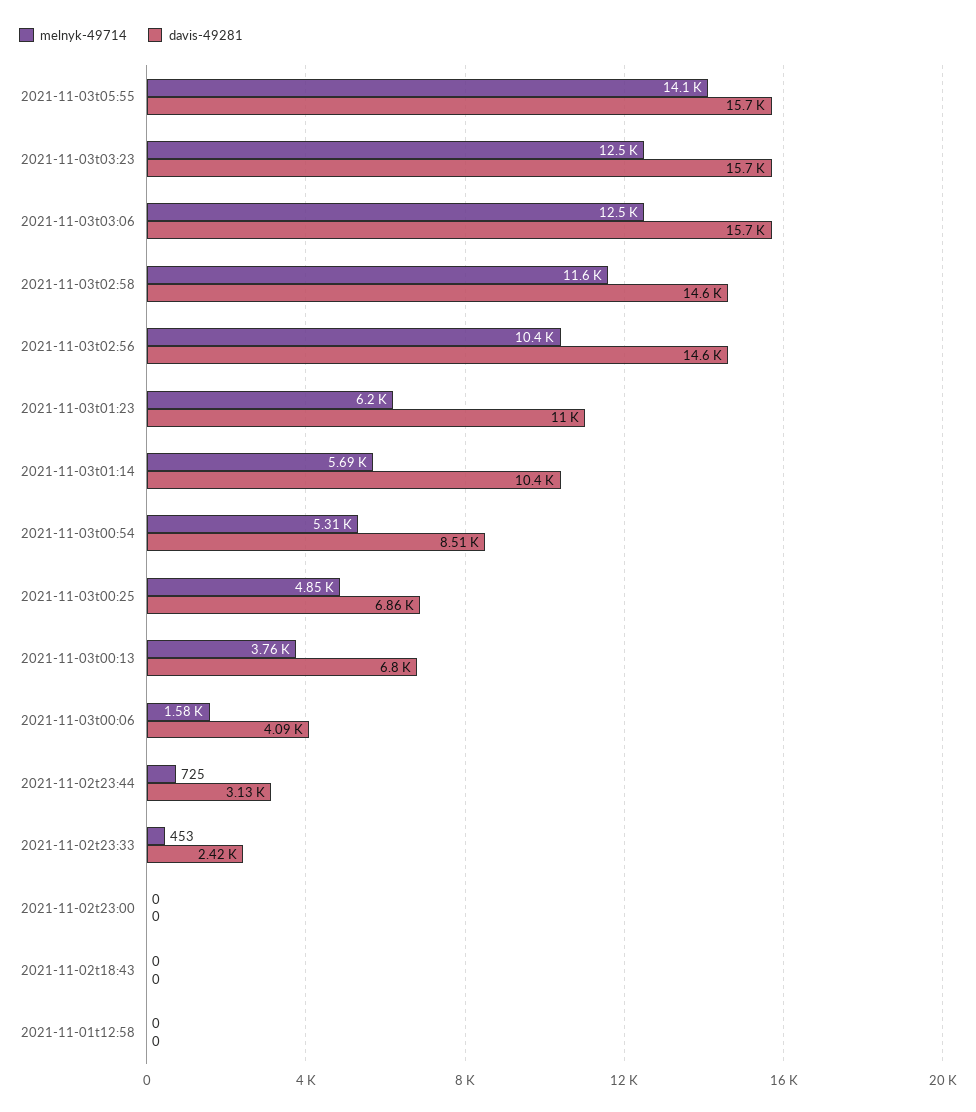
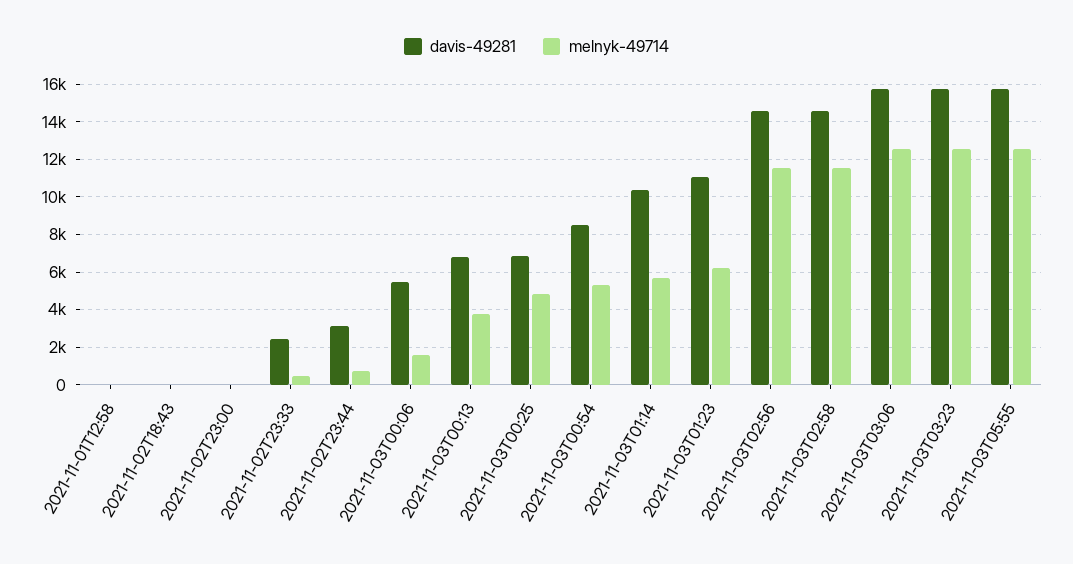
melnyk-49714, 2021-11-03t05:55: 14100 -> 12500
melnyk-49714, 2021-11-03t02:56: 10400 -> 11500
davis-49281, 2021-11-03t00:06: 4090 -> 5500

